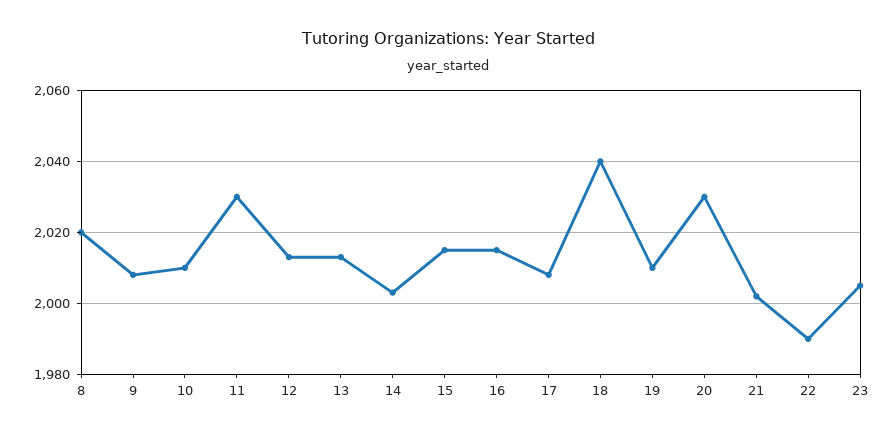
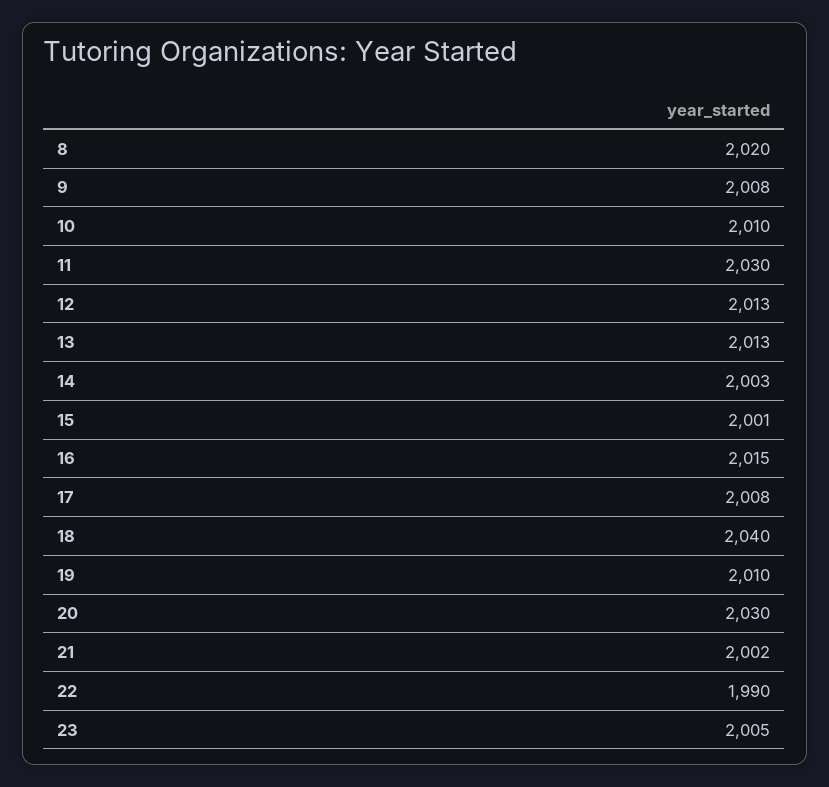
15: 2015 -> 2001

